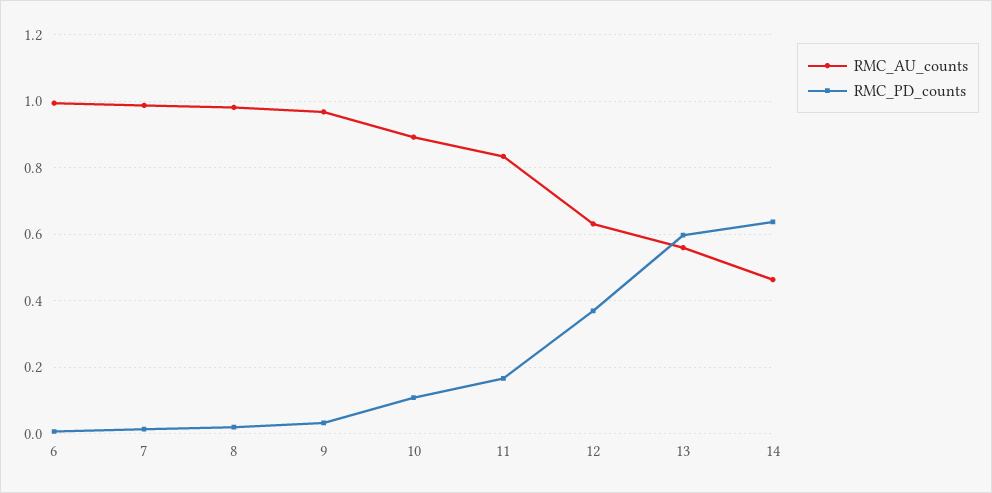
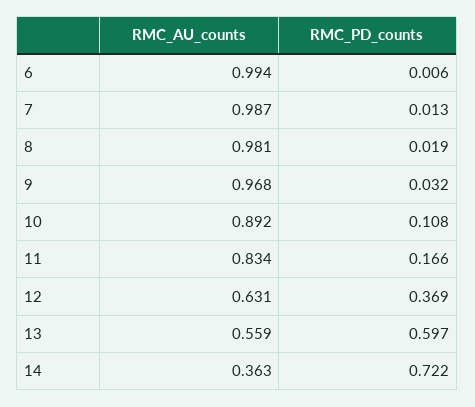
RMC_AU_counts, 14: 0.46 -> 0.363
RMC_PD_counts, 14: 0.64 -> 0.722

